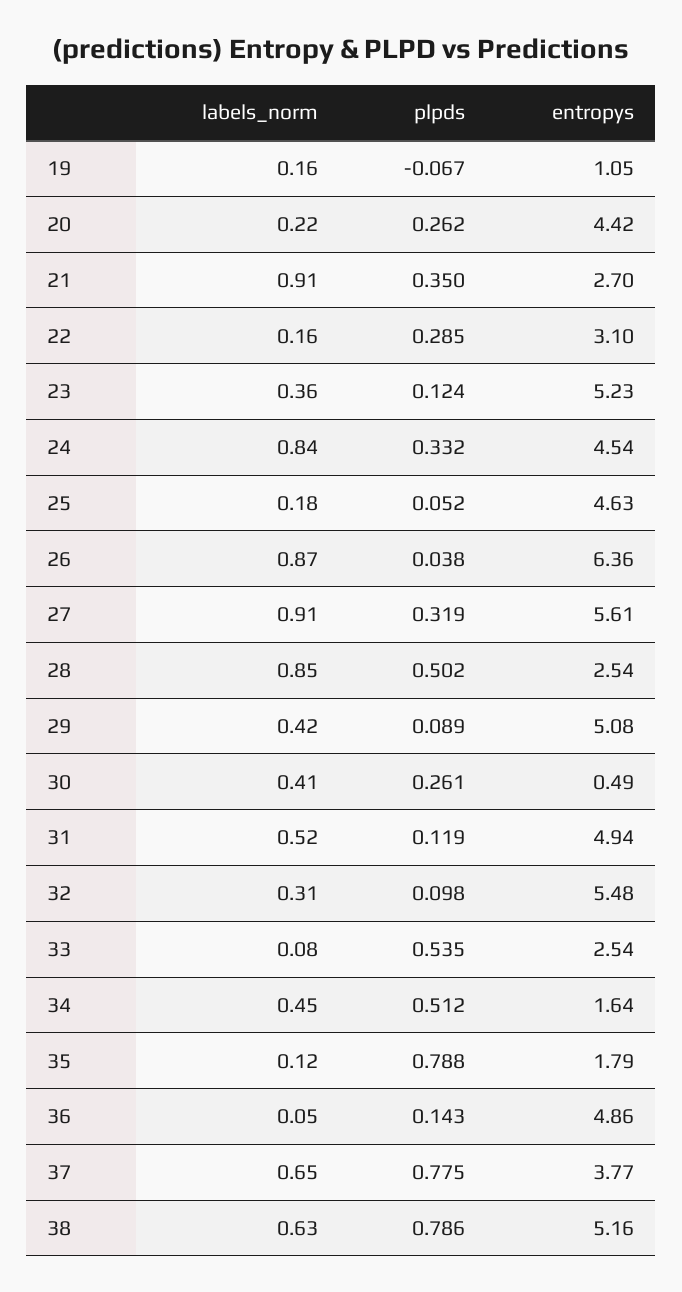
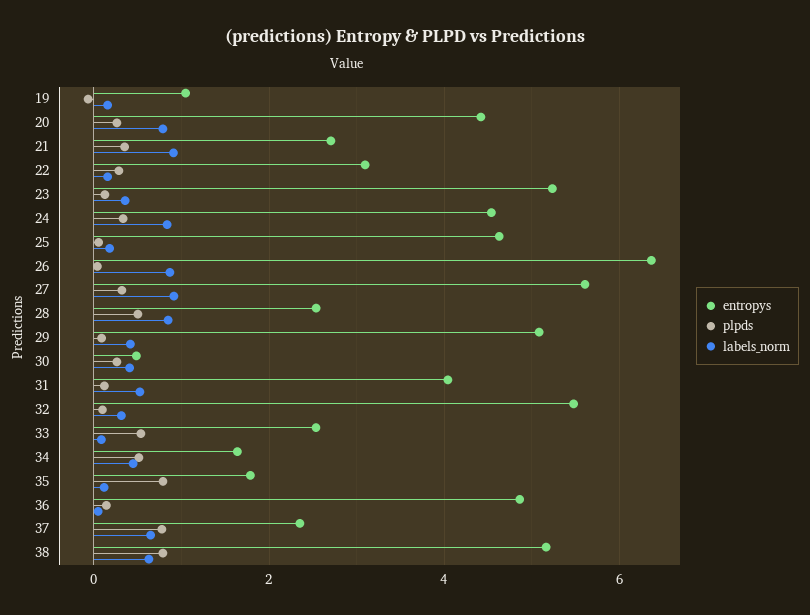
labels_norm, 20: 0.22 -> 0.8
entropys, 31: 4.94 -> 4
entropys, 37: 3.77 -> 2.4

